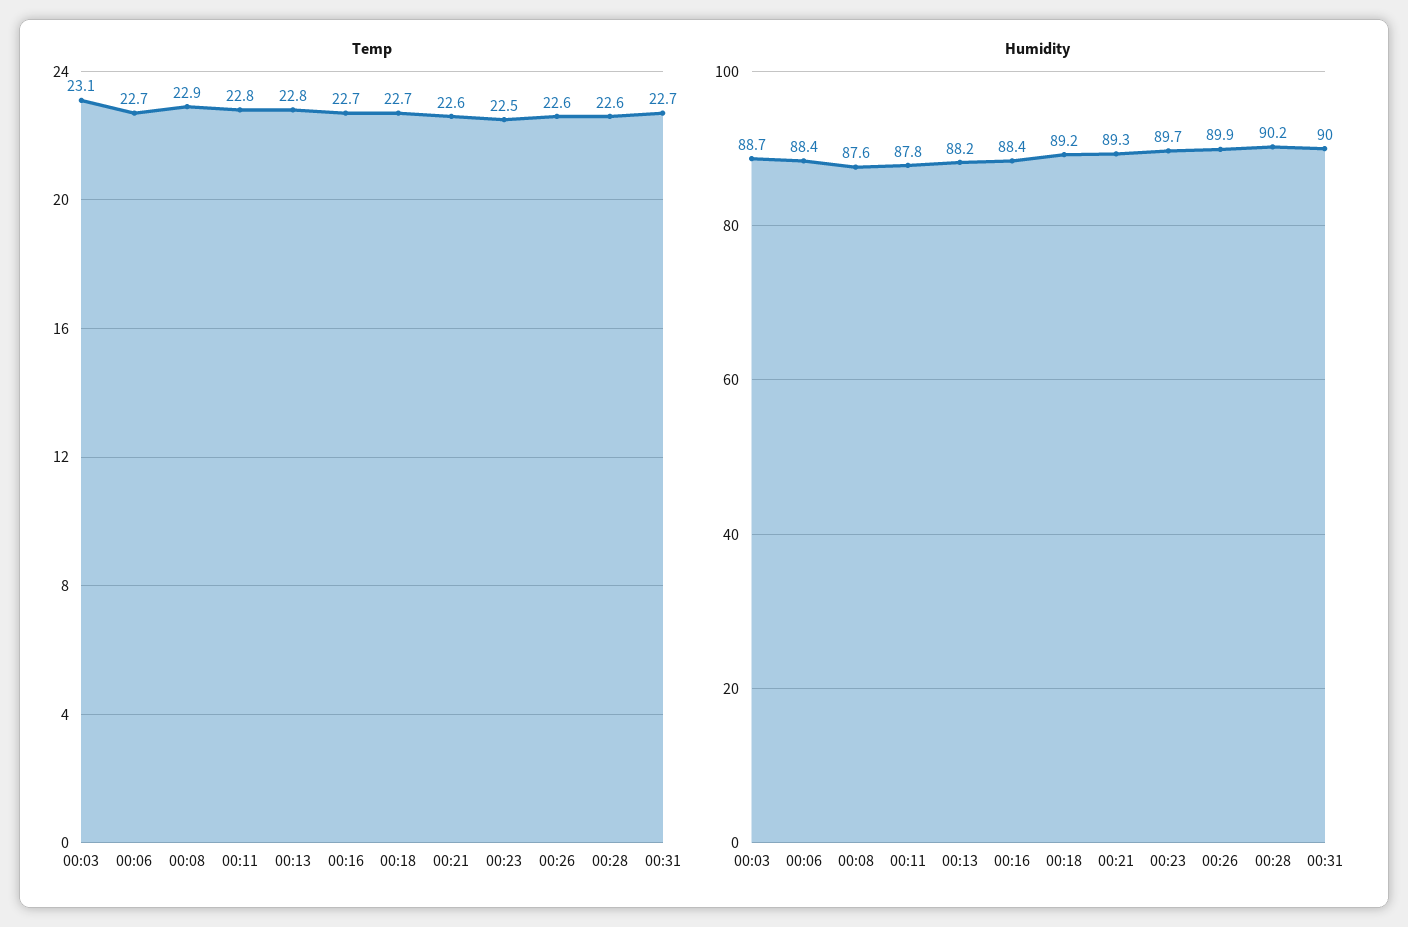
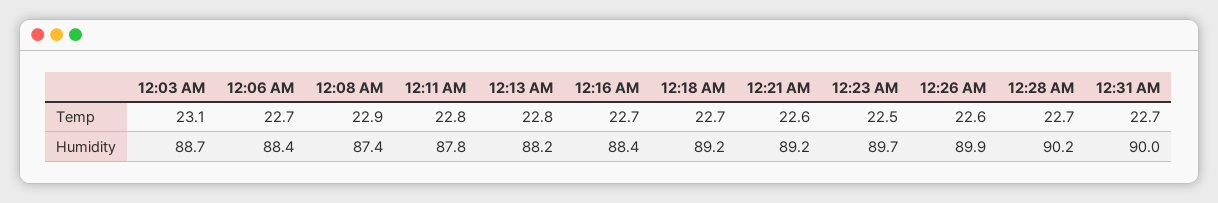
Temp, 00:28: 22.6 -> 22.7
Humidity, 00:08: 87.6 -> 87.4
Humidity, 00:21: 89.3 -> 89.2

